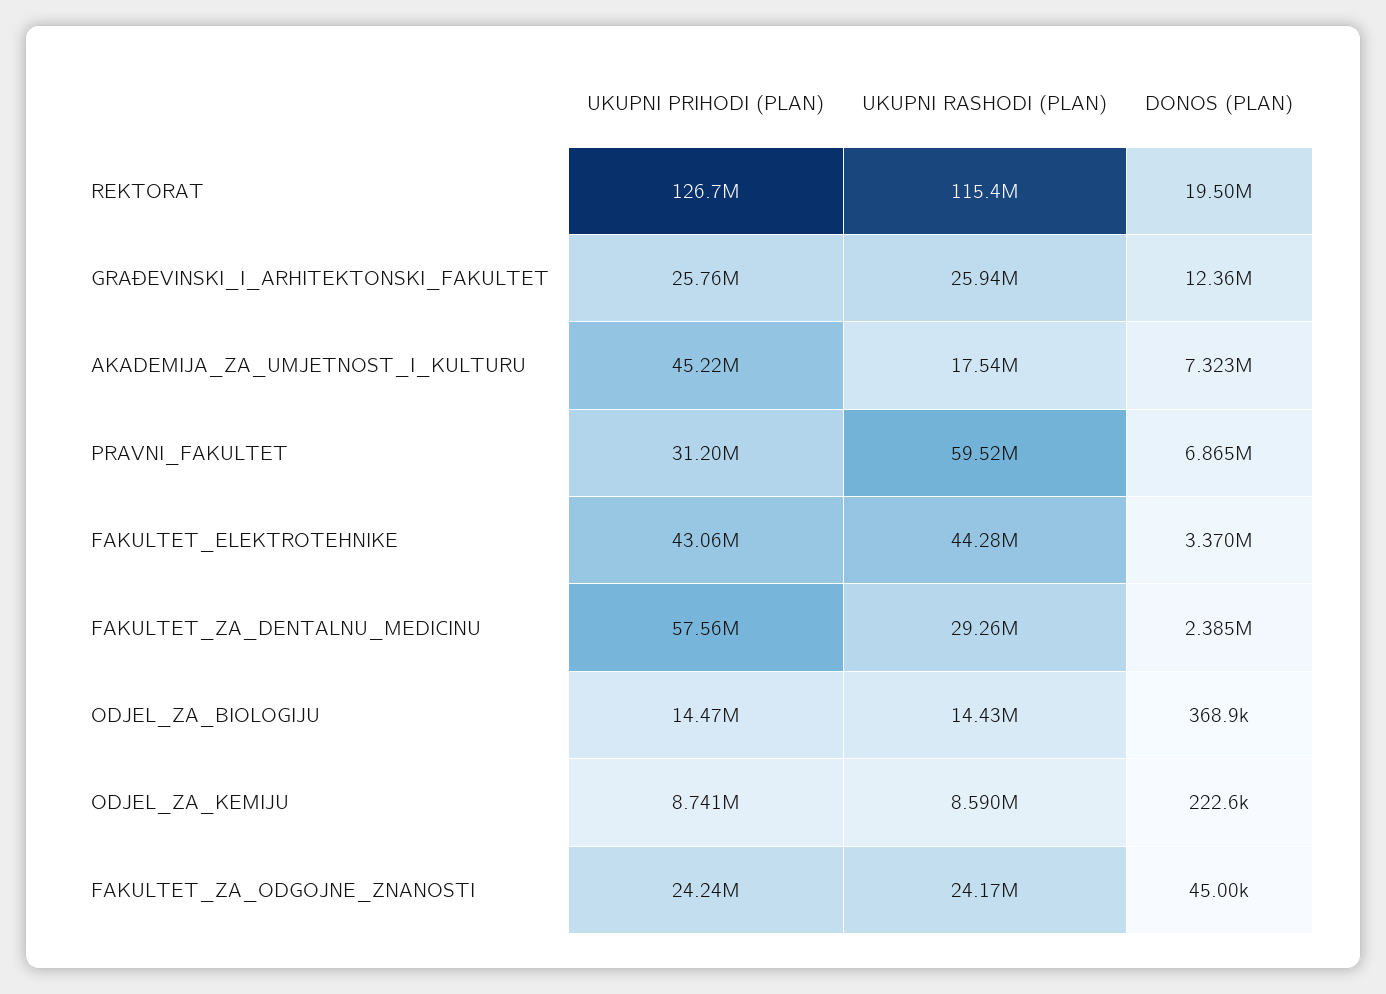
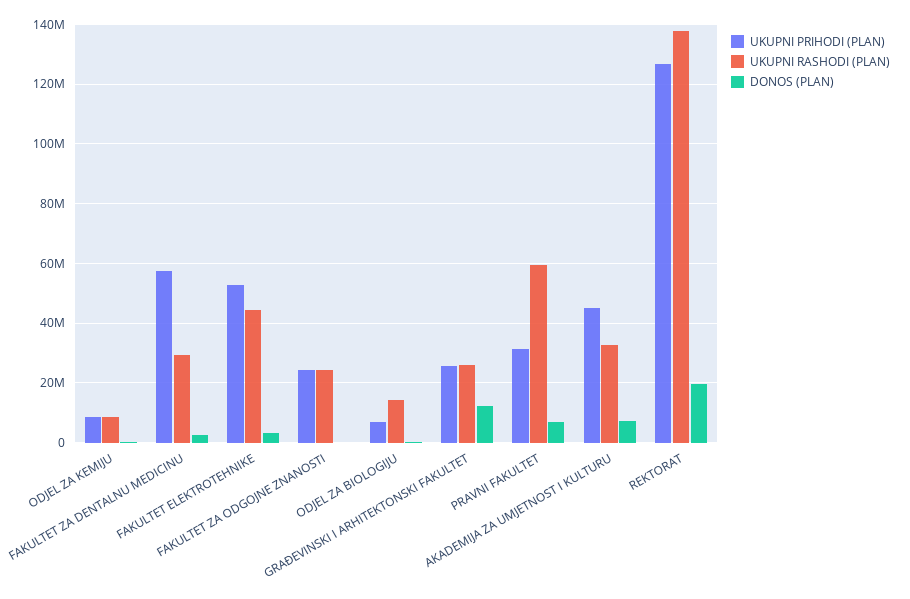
UKUPNI RASHODI (PLAN), REKTORAT: 115400000 -> 137500000
UKUPNI RASHODI (PLAN), AKADEMIJA_ZA_UMJETNOST_I_KULTURU: 17540000 -> 32500000
UKUPNI PRIHODI (PLAN), FAKULTET_ELEKTROTEHNIKE: 43060000 -> 52500000
UKUPNI PRIHODI (PLAN), ODJEL_ZA_BIOLOGIJU: 14470000 -> 7500000

